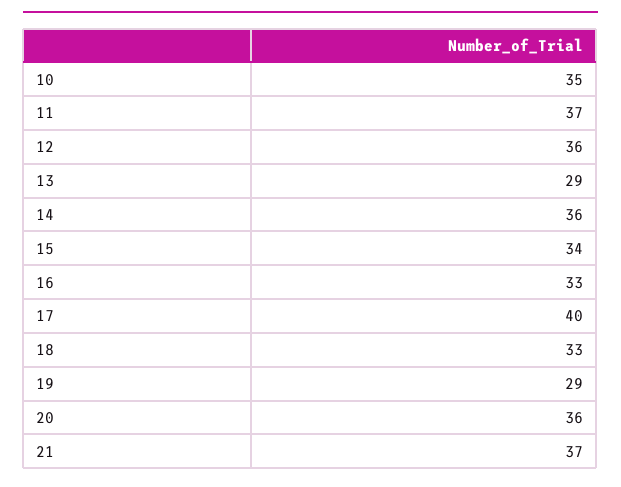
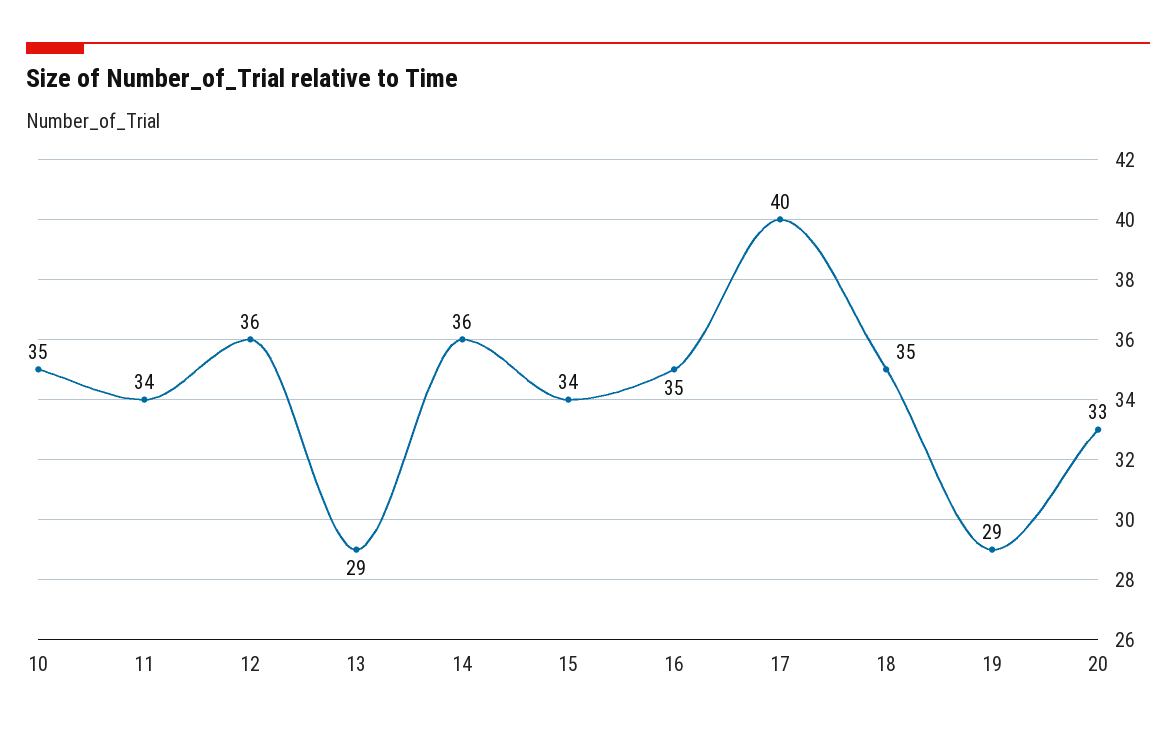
11: 37 -> 34
16: 33 -> 35
18: 33 -> 35
20: 36 -> 33
21: 37 -> none

